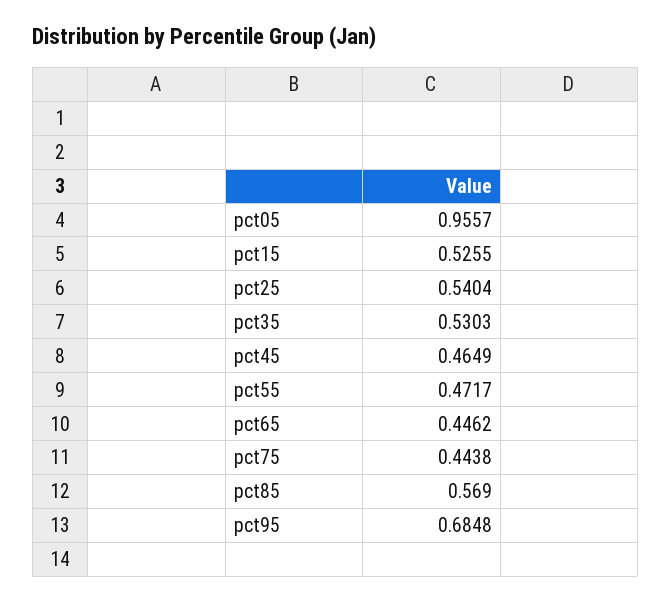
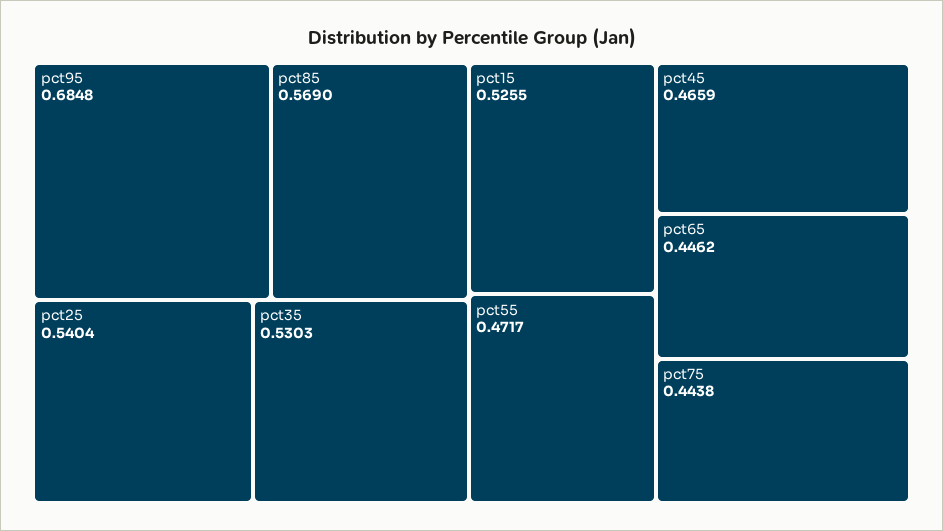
pct05: 0.9557 -> none
pct45: 0.4649 -> 0.4659

